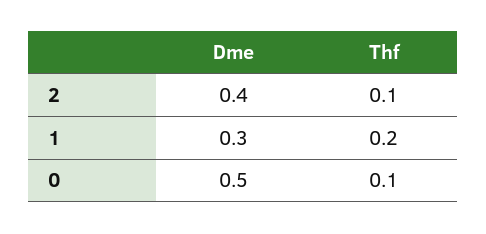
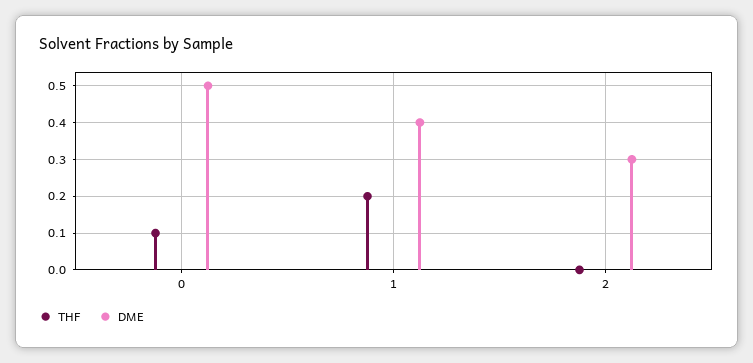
Dme, 2: 0.4 -> 0.3
Thf, 2: 0.1 -> 0
Dme, 1: 0.3 -> 0.4

